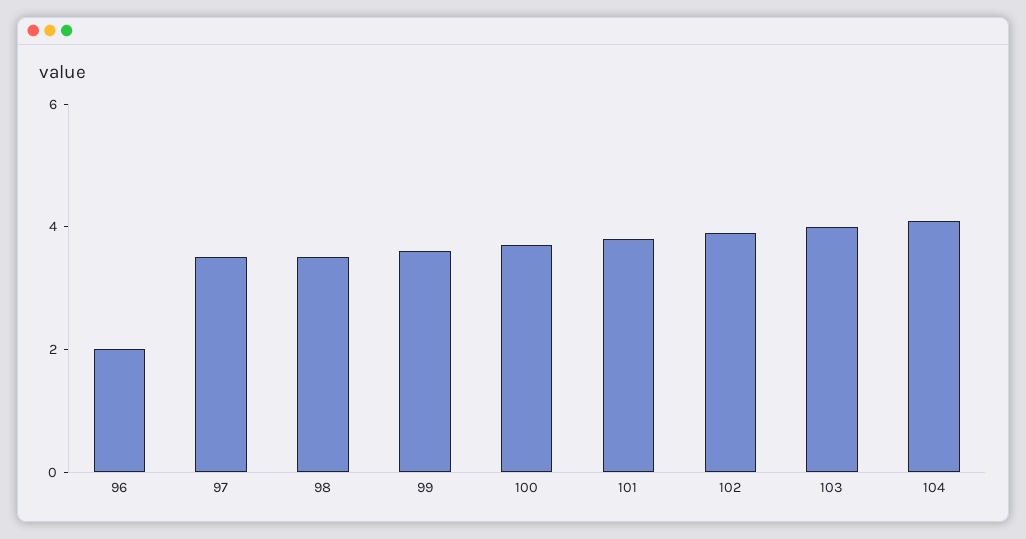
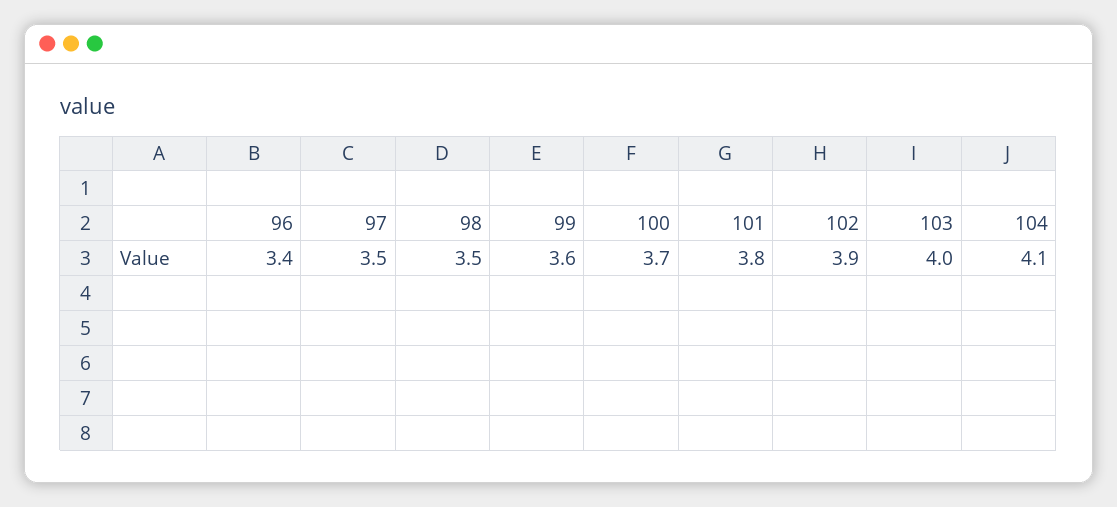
96: 2 -> 3.4

